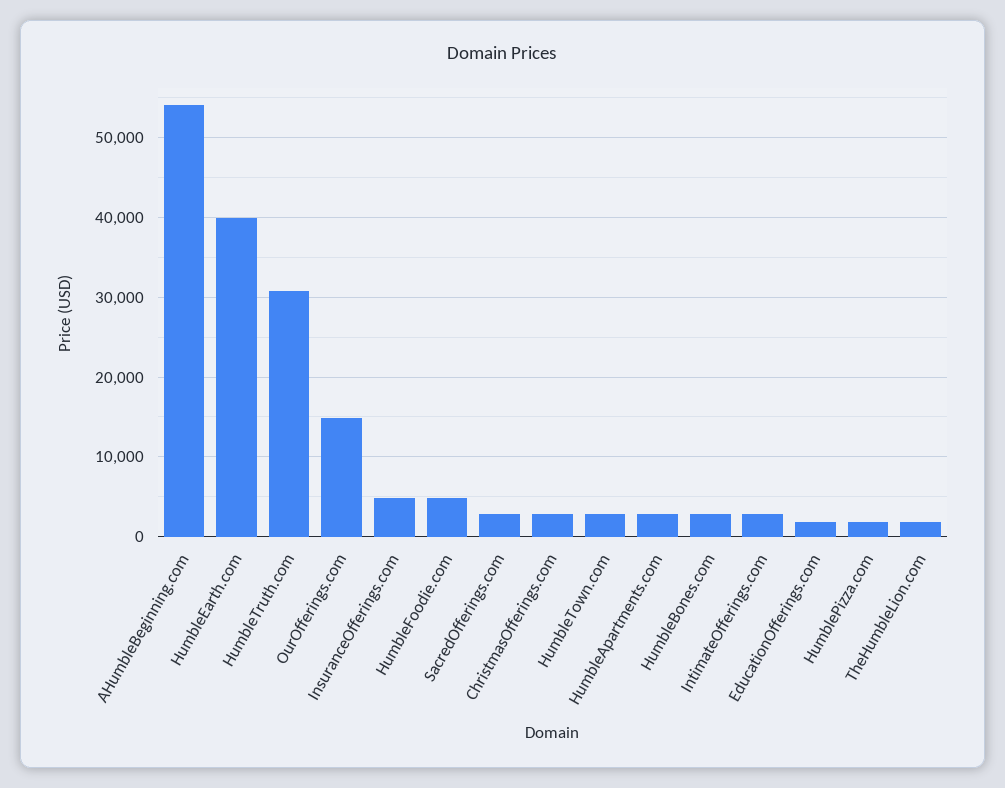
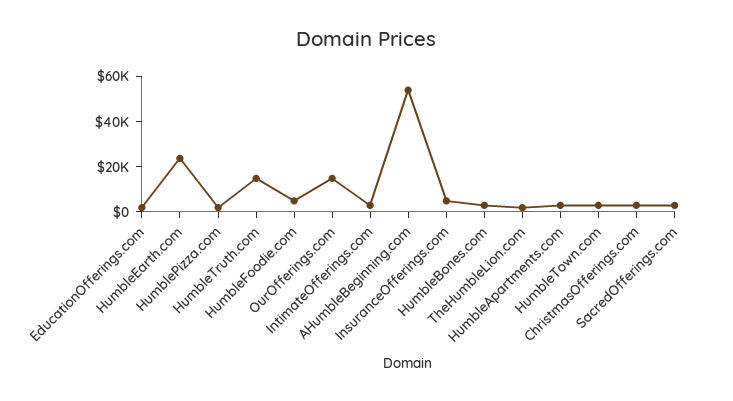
HumbleEarth.com: 40000 -> 25000
HumbleTruth.com: 31000 -> 15000

